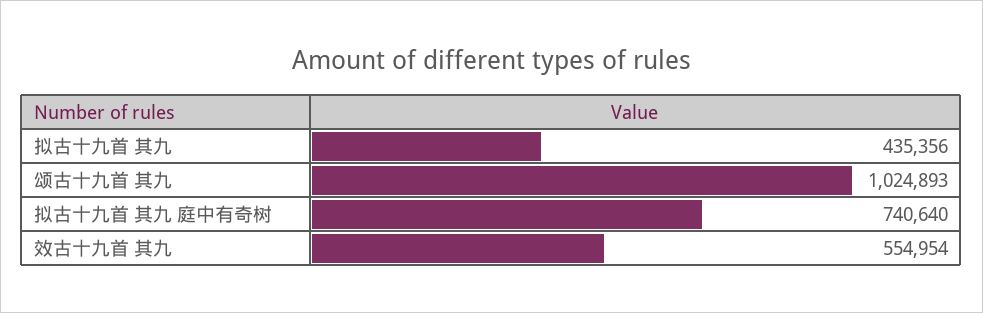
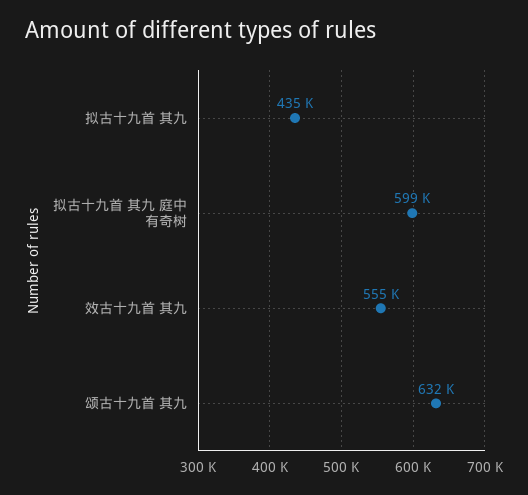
颂古十九首 其九: 1024893 -> 632000
拟古十九首 其九 庭中有奇树: 740640 -> 599000

